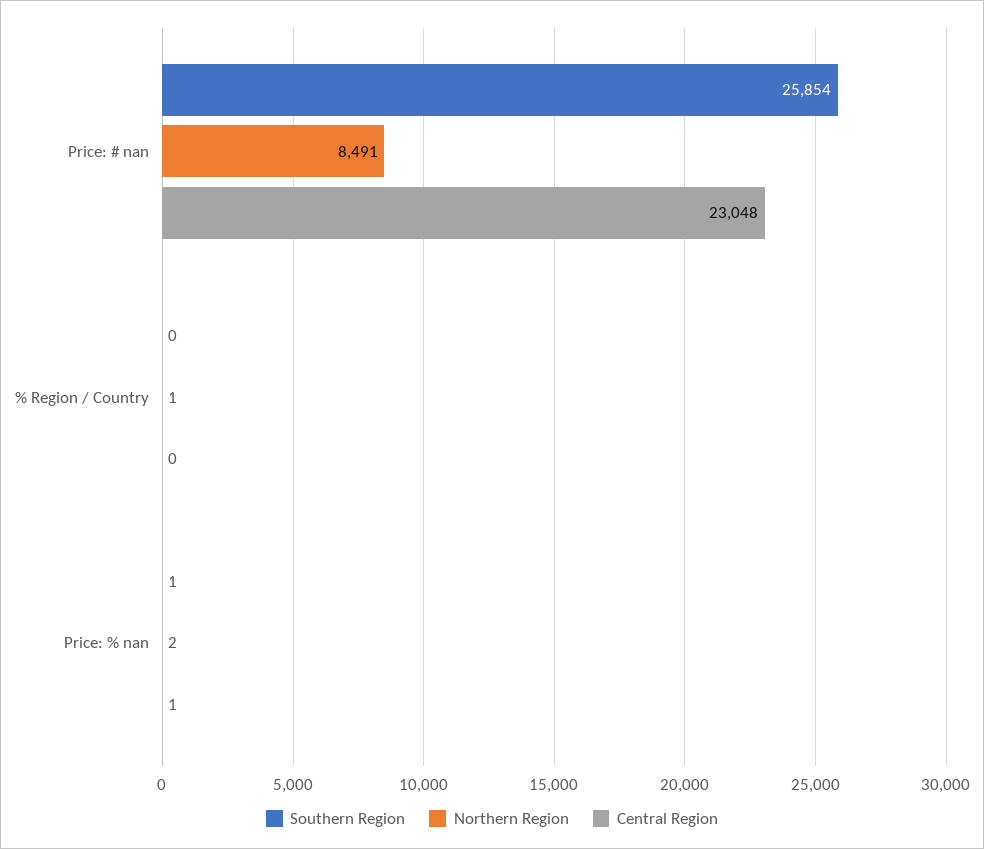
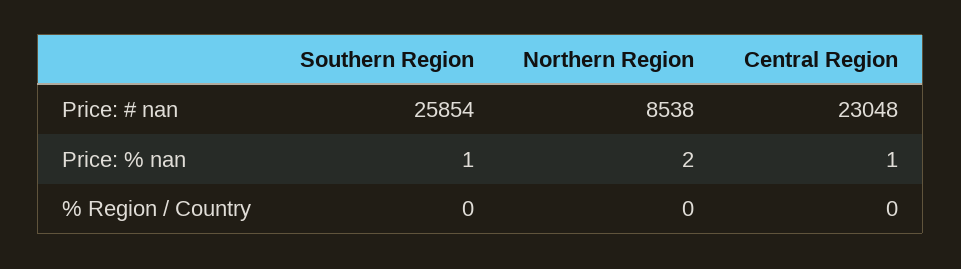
Northern Region, Price: # nan: 8491 -> 8538
Northern Region, % Region / Country: 1 -> 0

